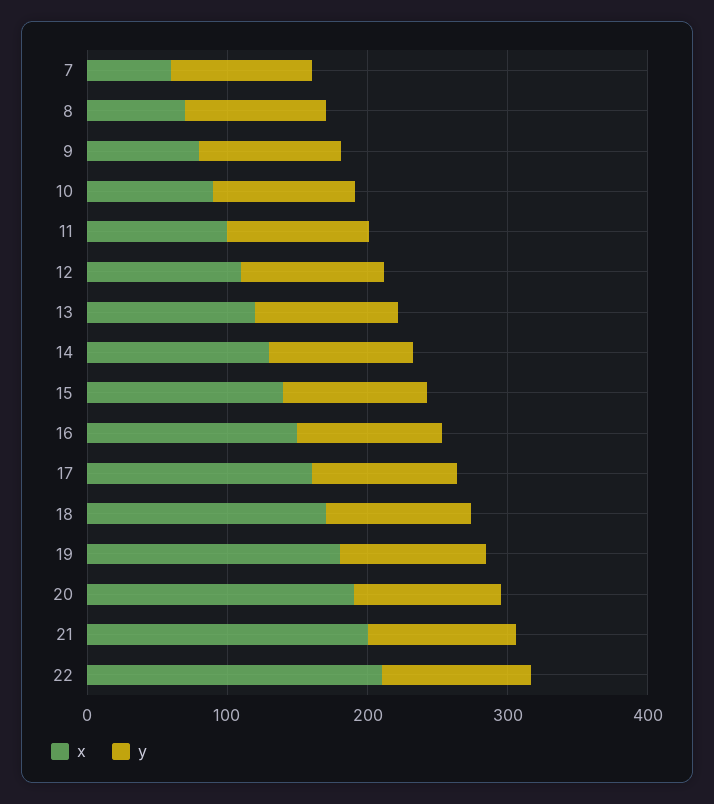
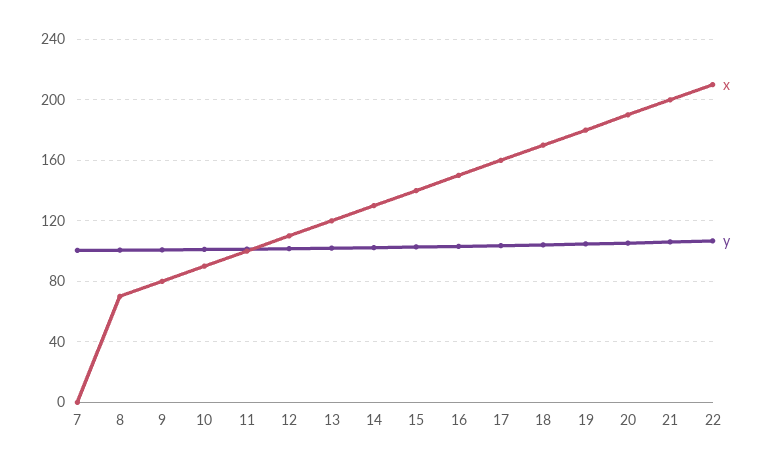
x, 7: 60 -> 0

